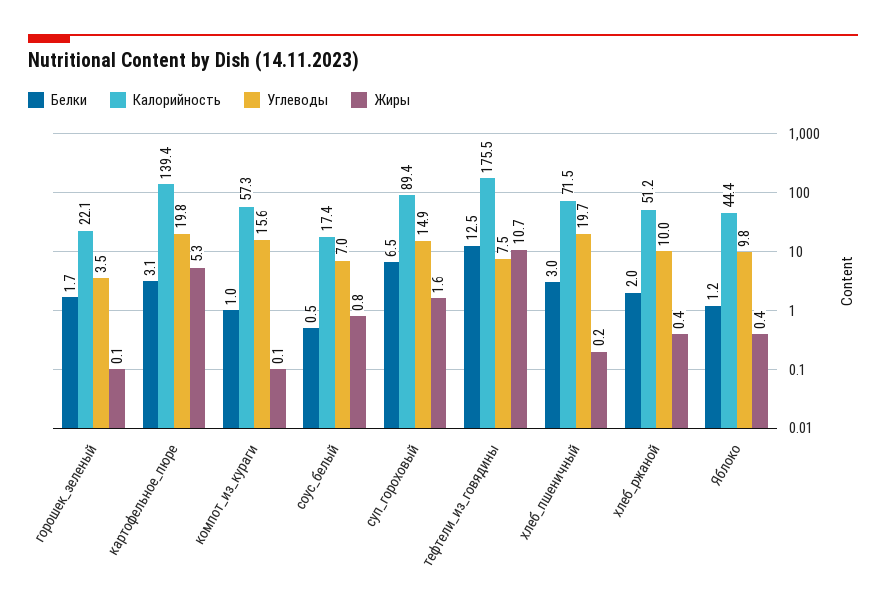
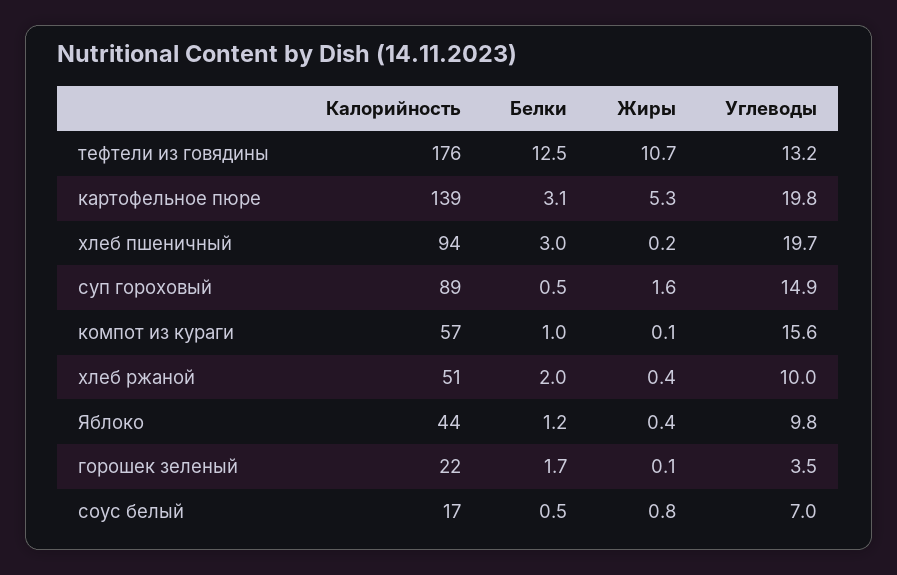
Белки, суп_гороховый: 6.5 -> 0.5
Углеводы, тефтели_из_говядины: 7.5 -> 13.2
Калорийность, хлеб_пшеничный: 71.5 -> 94

